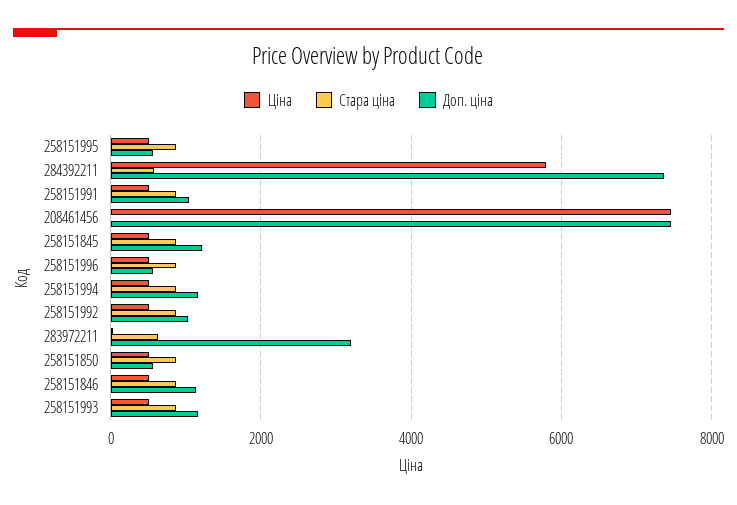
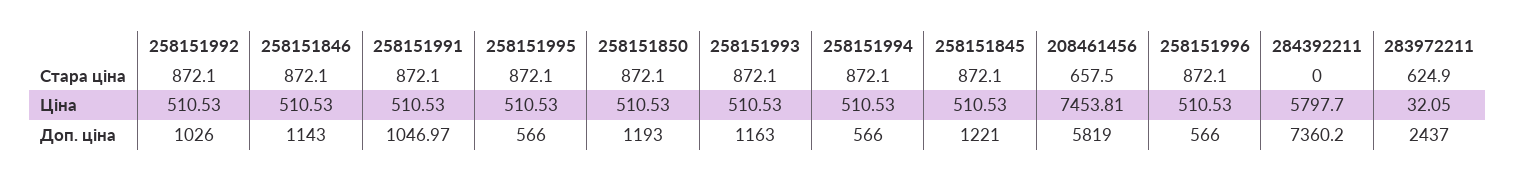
Стара ціна, 284392211: 600 -> 0
Стара ціна, 208461456: 0 -> 657.5
Доп. ціна, 208461456: 7400 -> 5819
Доп. ціна, 258151994: 1200 -> 566
Доп. ціна, 283972211: 3200 -> 2437
Доп. ціна, 258151850: 600 -> 1193

